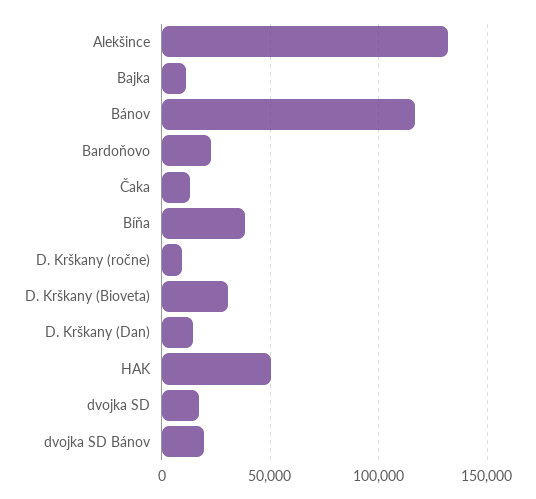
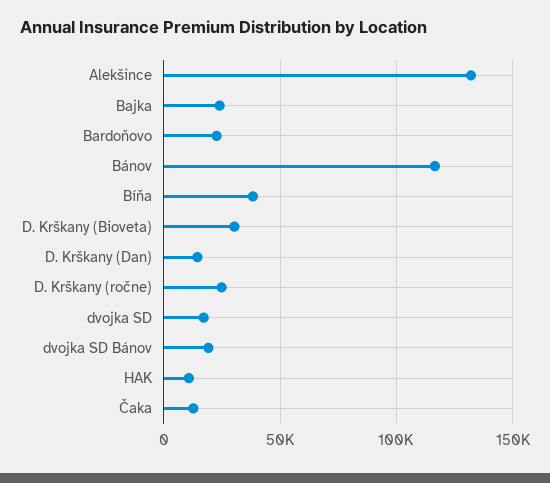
Bajka: 10000 -> 25000
D. Krškany (ročne): 10000 -> 25000
HAK: 50000 -> 10000

